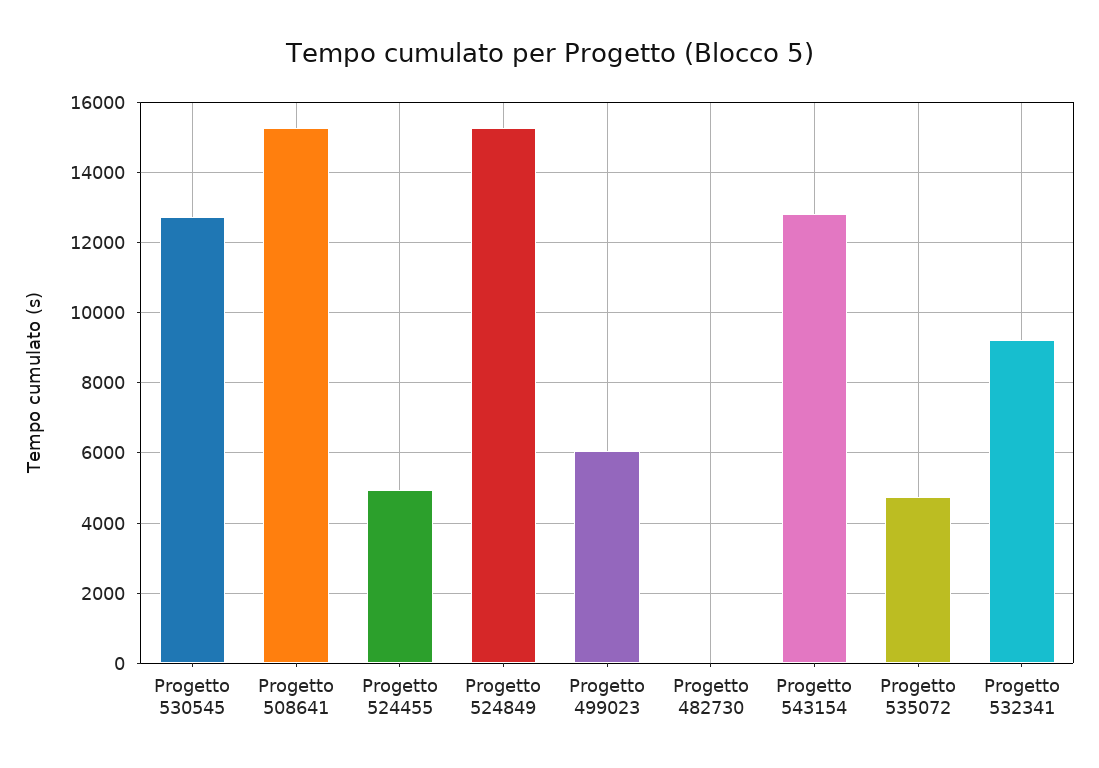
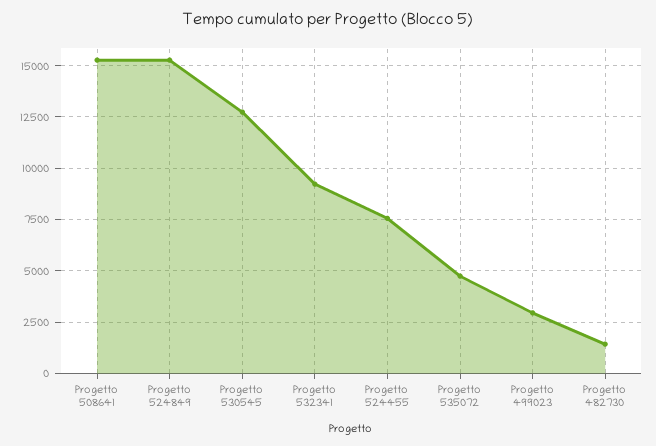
Progetto 524455: 5000 -> 7500
Progetto 499023: 6000 -> 3000
Progetto 482730: 0 -> 1500
Progetto 543154: 12800 -> none

